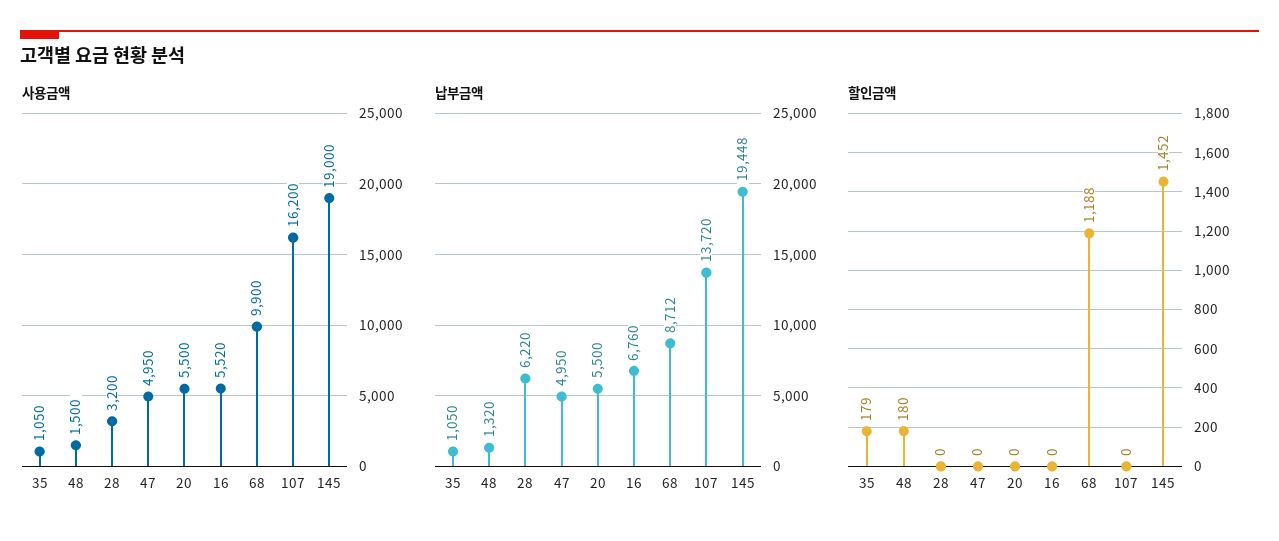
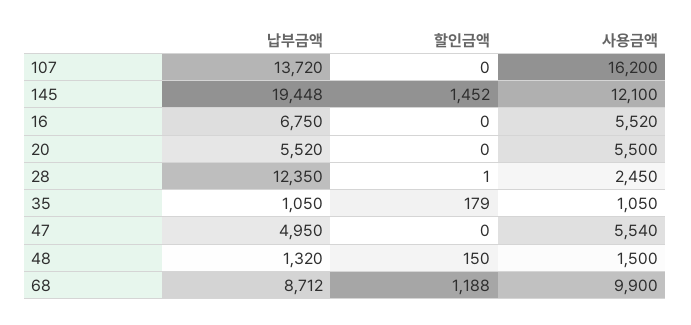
사용금액, 28: 3200 -> 2450
사용금액, 47: 4950 -> 5540
사용금액, 145: 19000 -> 12100
납부금액, 28: 6220 -> 12350
납부금액, 20: 5500 -> 5520
납부금액, 16: 6760 -> 6750
할인금액, 48: 180 -> 150
할인금액, 28: 0 -> 1

